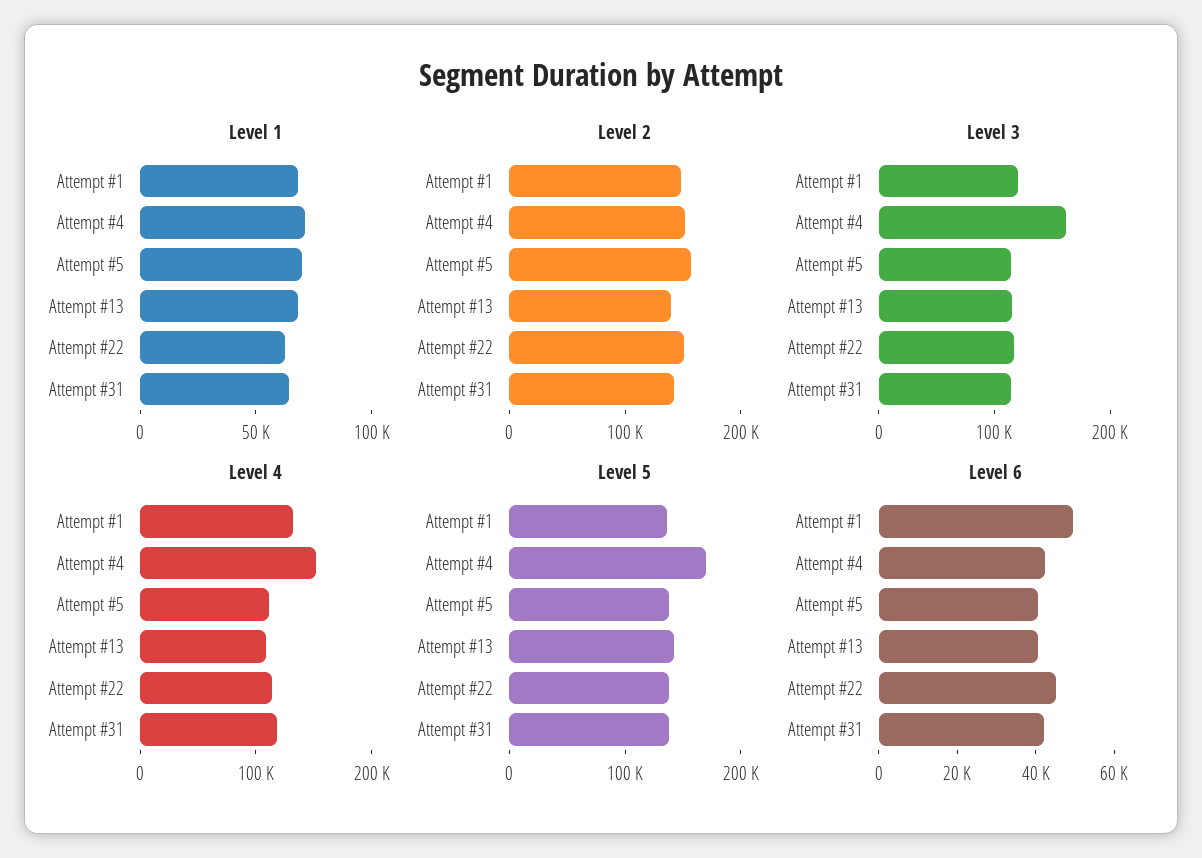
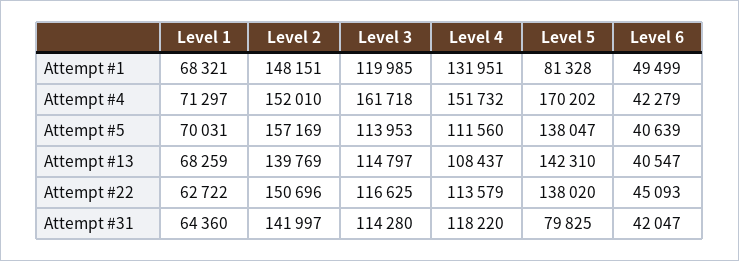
Level 5, Attempt #1: 140000 -> 81328
Level 5, Attempt #31: 140000 -> 79825

